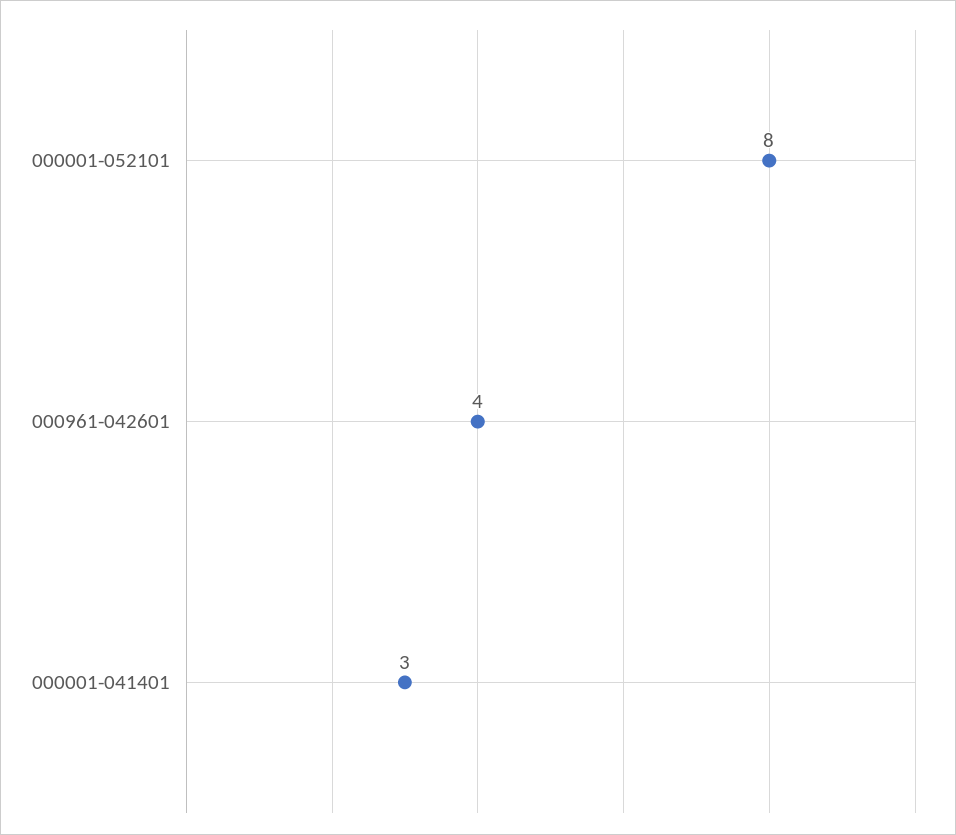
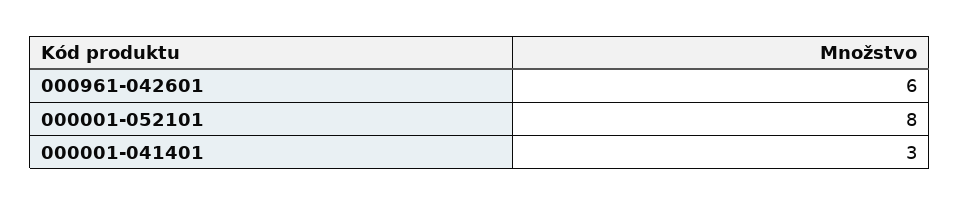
000961-042601: 4 -> 6

